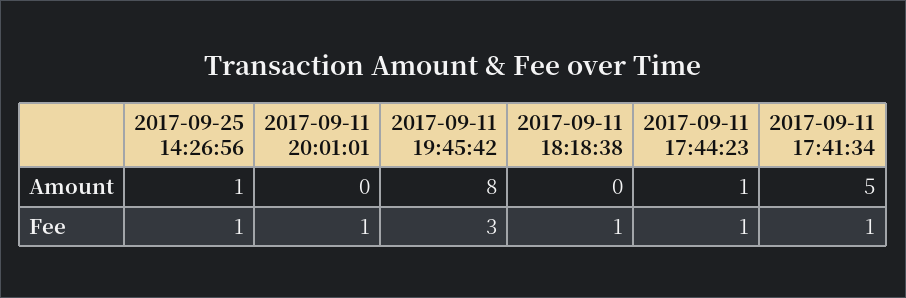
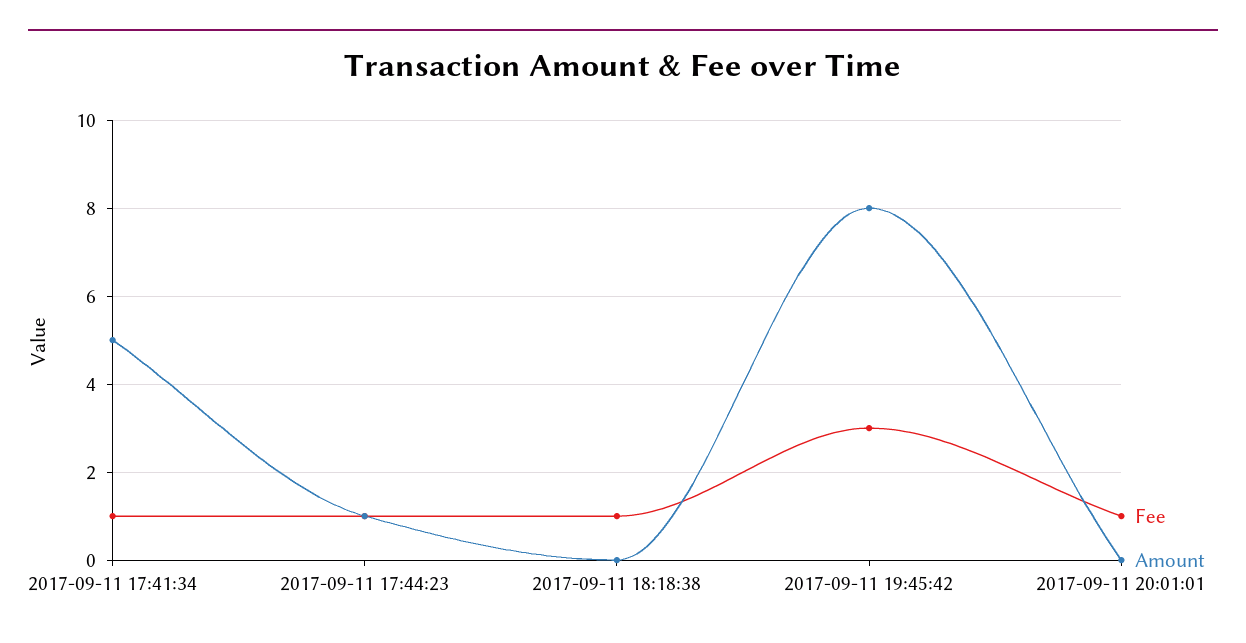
Amount, 2017-09-25 14:26:56: 1 -> none
Fee, 2017-09-25 14:26:56: 1 -> none

